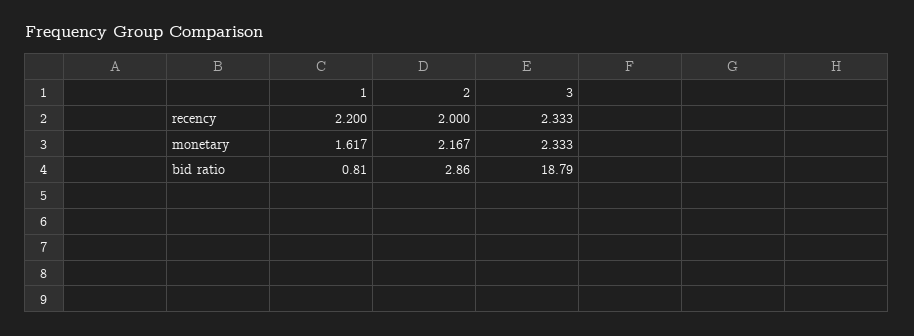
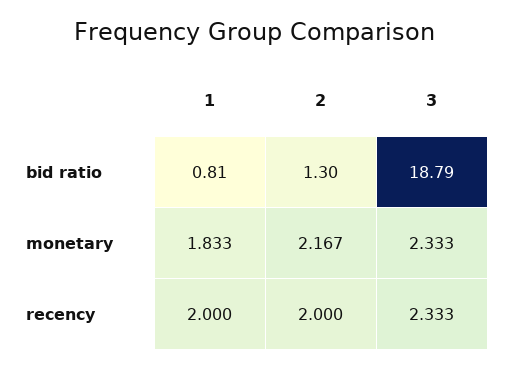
1, recency: 2.2 -> 2
1, monetary: 1.617 -> 1.833
2, bid ratio: 2.86 -> 1.3

